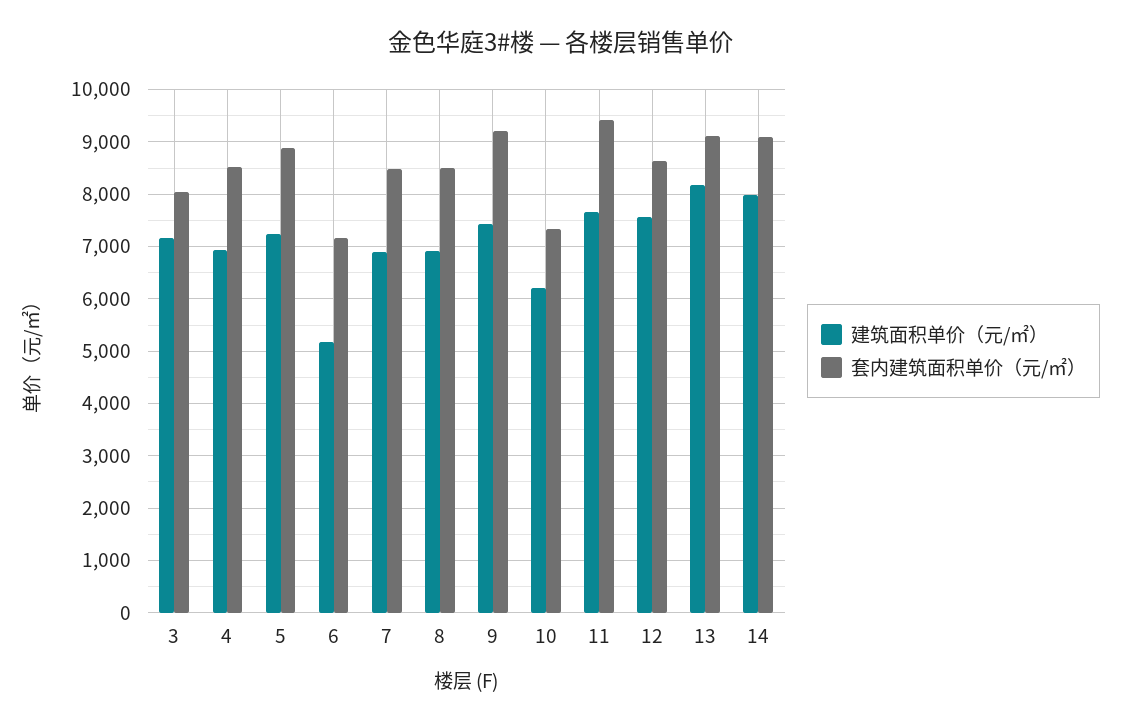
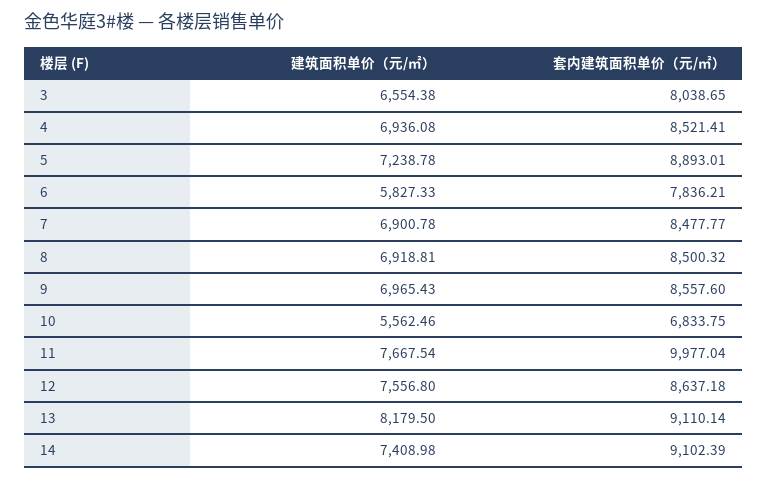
建筑面积单价（元/㎡）, 3: 7200 -> 6554.38
建筑面积单价（元/㎡）, 6: 5200 -> 5827.33
套内建筑面积单价（元/㎡）, 6: 7200 -> 7836.21
建筑面积单价（元/㎡）, 9: 7400 -> 6965.43
套内建筑面积单价（元/㎡）, 9: 9200 -> 8557.6
建筑面积单价（元/㎡）, 10: 6200 -> 5562.46
套内建筑面积单价（元/㎡）, 10: 7400 -> 6833.75
套内建筑面积单价（元/㎡）, 11: 9400 -> 9977.04
建筑面积单价（元/㎡）, 14: 8000 -> 7408.98

